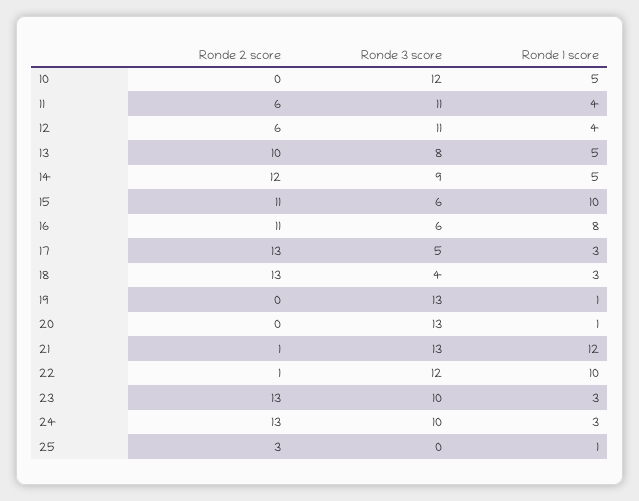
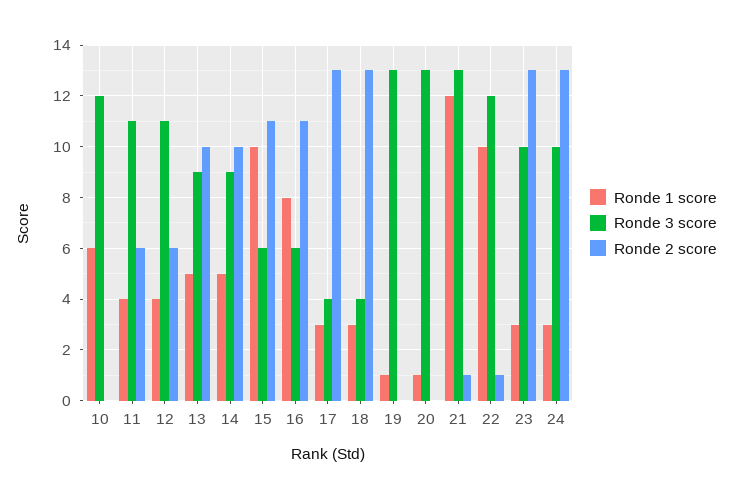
Ronde 1 score, 10: 5 -> 6
Ronde 3 score, 13: 8 -> 9
Ronde 2 score, 14: 12 -> 10
Ronde 3 score, 17: 5 -> 4
Ronde 2 score, 25: 3 -> none
Ronde 3 score, 25: 0 -> none
Ronde 1 score, 25: 1 -> none

